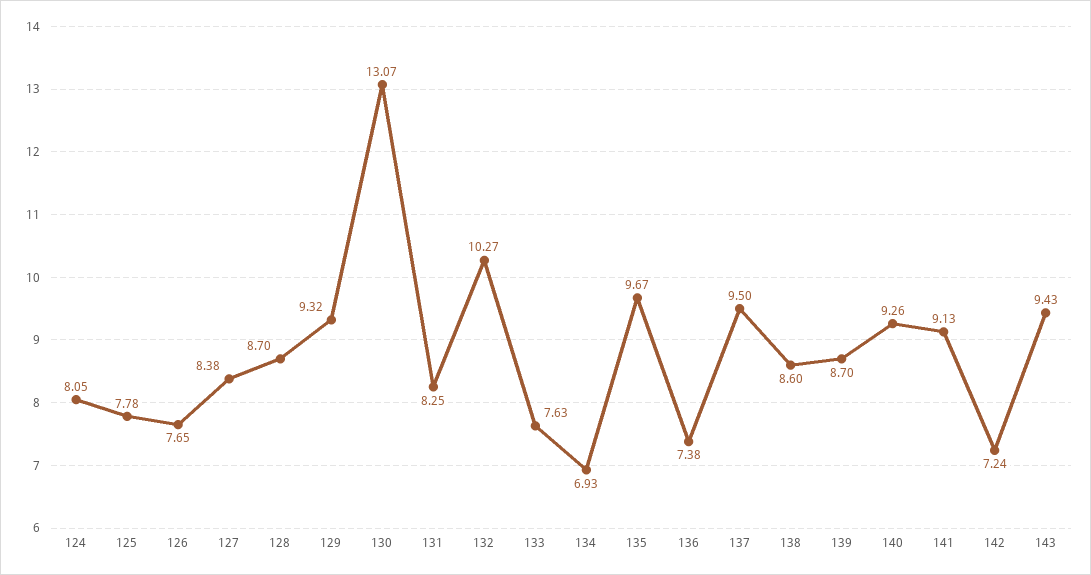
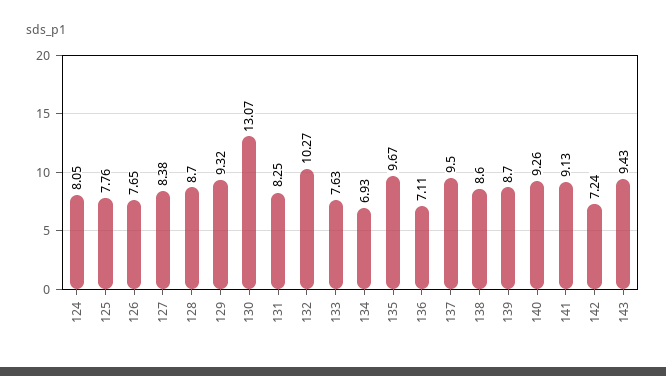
125: 7.78 -> 7.76
136: 7.38 -> 7.11

